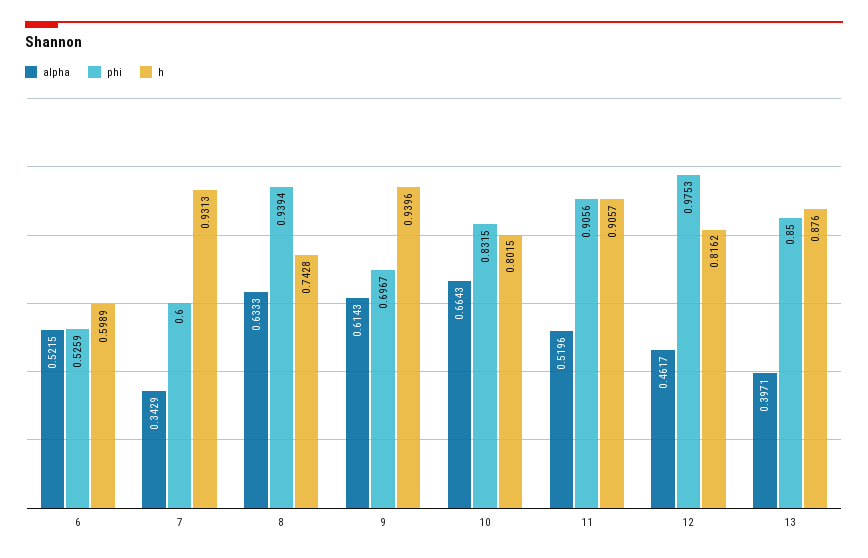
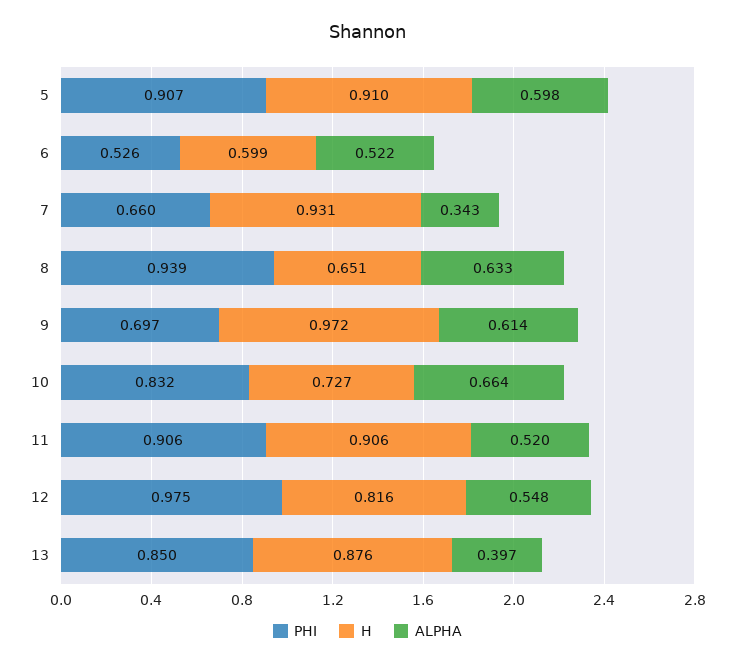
phi, 7: 0.6 -> 0.66
h, 8: 0.7428 -> 0.651
h, 9: 0.9396 -> 0.972
h, 10: 0.8015 -> 0.727
alpha, 12: 0.4617 -> 0.548
phi, 5: none -> 0.907
h, 5: none -> 0.91
alpha, 5: none -> 0.598

